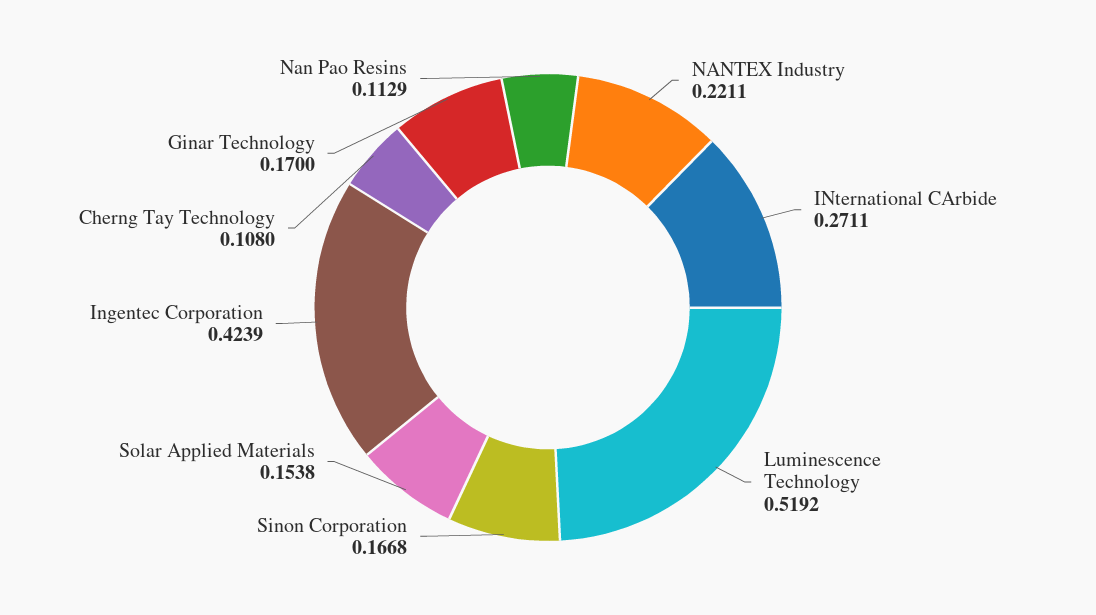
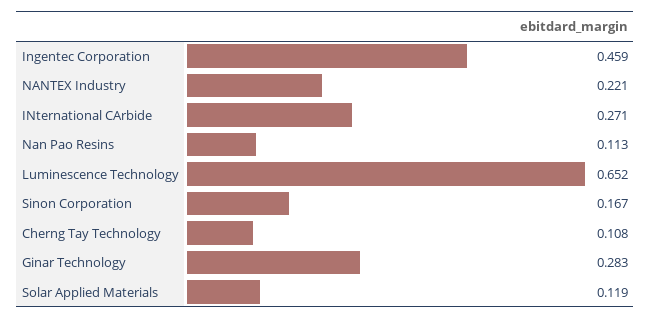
Luminescence Technology: 0.5192 -> 0.652
Solar Applied Materials: 0.1538 -> 0.119
Ingentec Corporation: 0.4239 -> 0.459
Ginar Technology: 0.17 -> 0.283

